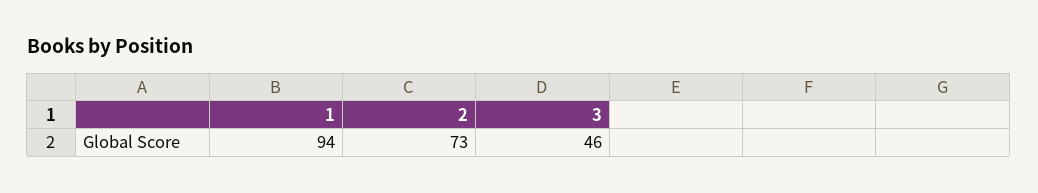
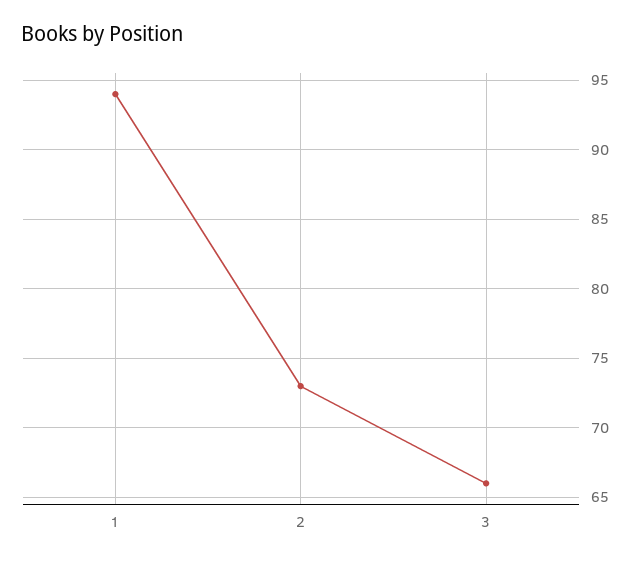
3: 46 -> 66

